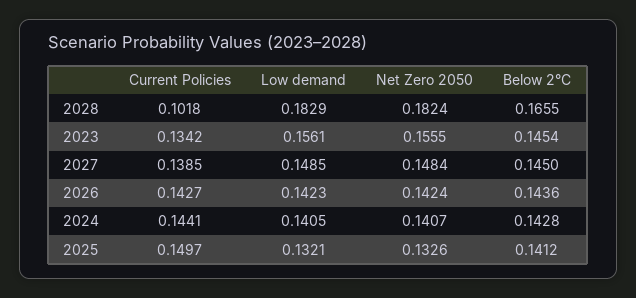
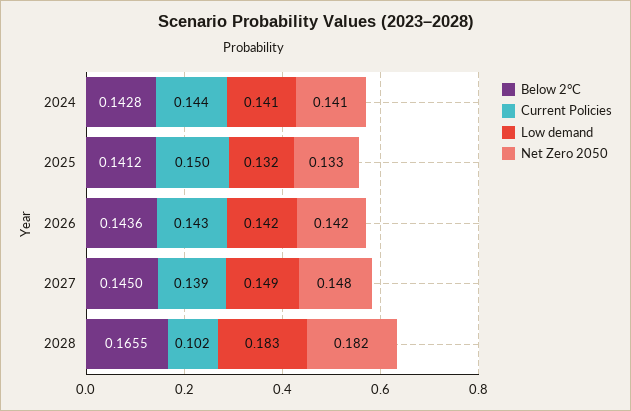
Current Policies, 2023: 0.1342 -> none
Low demand, 2023: 0.1561 -> none
Net Zero 2050, 2023: 0.1555 -> none
Below 2°C, 2023: 0.1454 -> none

